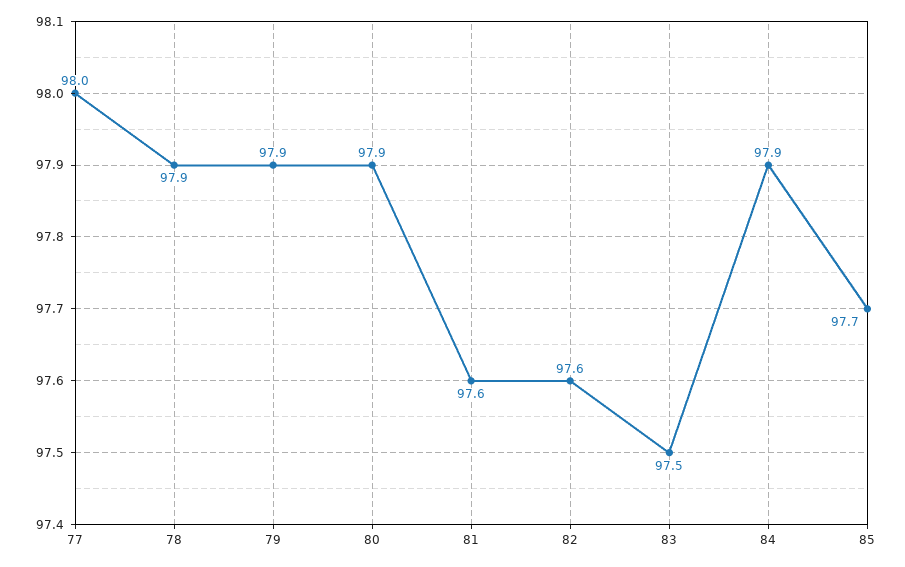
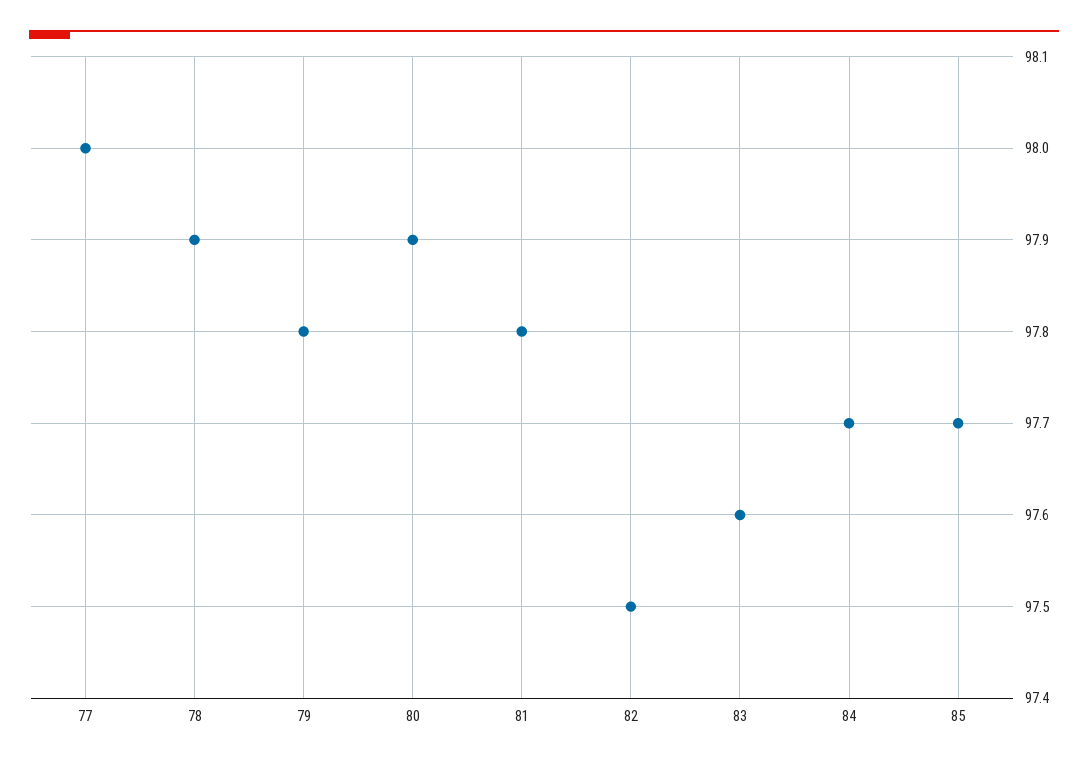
79: 97.9 -> 97.8
81: 97.6 -> 97.8
82: 97.6 -> 97.5
83: 97.5 -> 97.6
84: 97.9 -> 97.7

